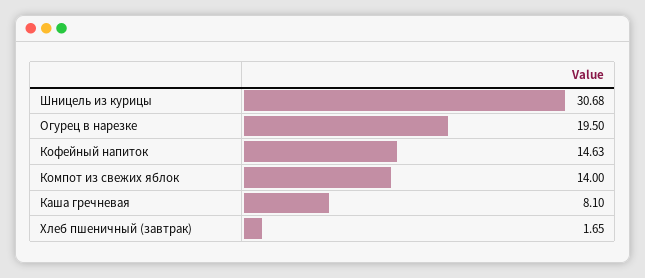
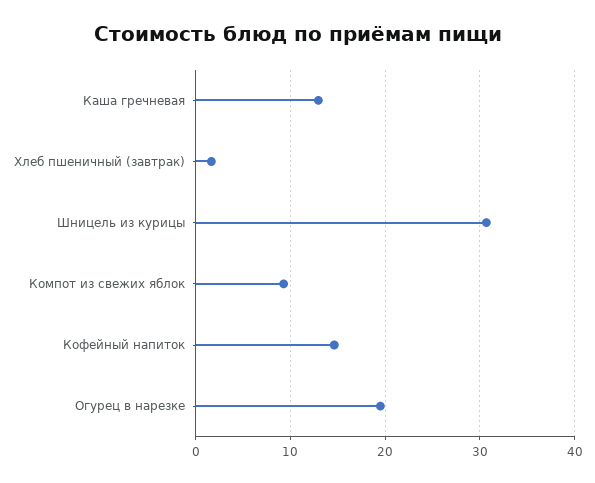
Компот из свежих яблок: 14 -> 9
Каша гречневая: 8.1 -> 13

